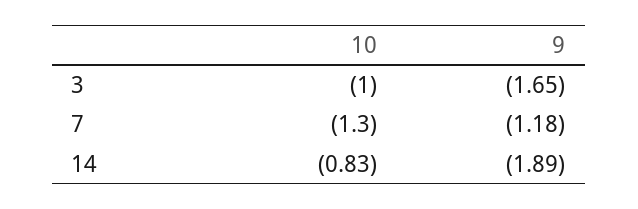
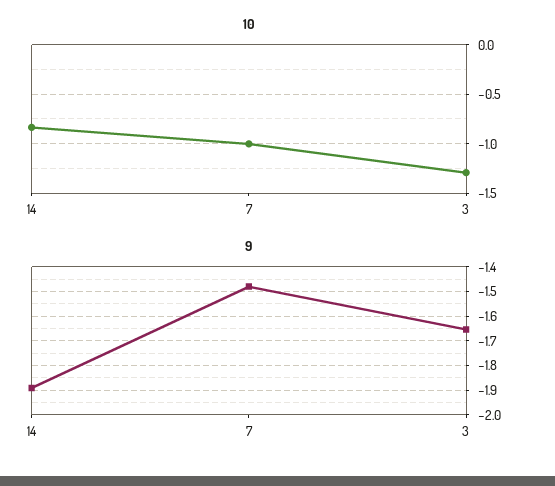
10, 3: -1 -> -1.3
10, 7: -1.3 -> -1
9, 7: -1.18 -> -1.475

